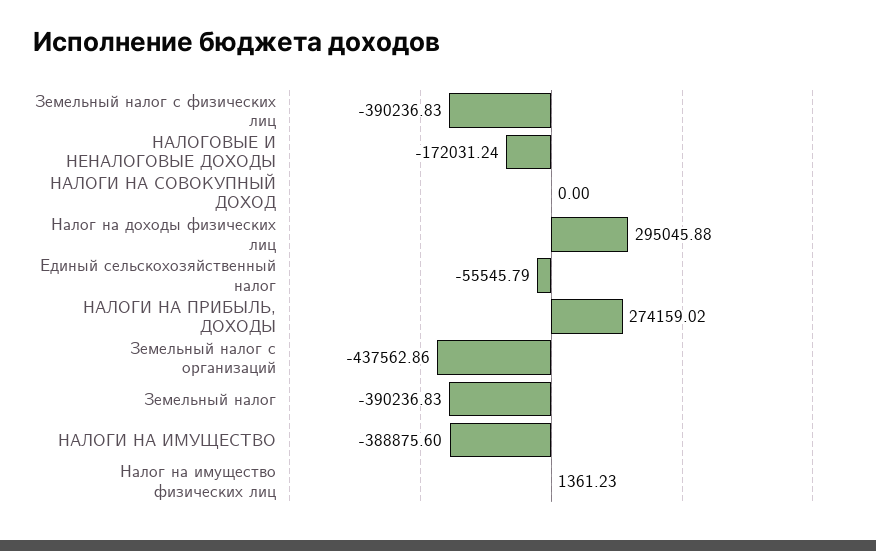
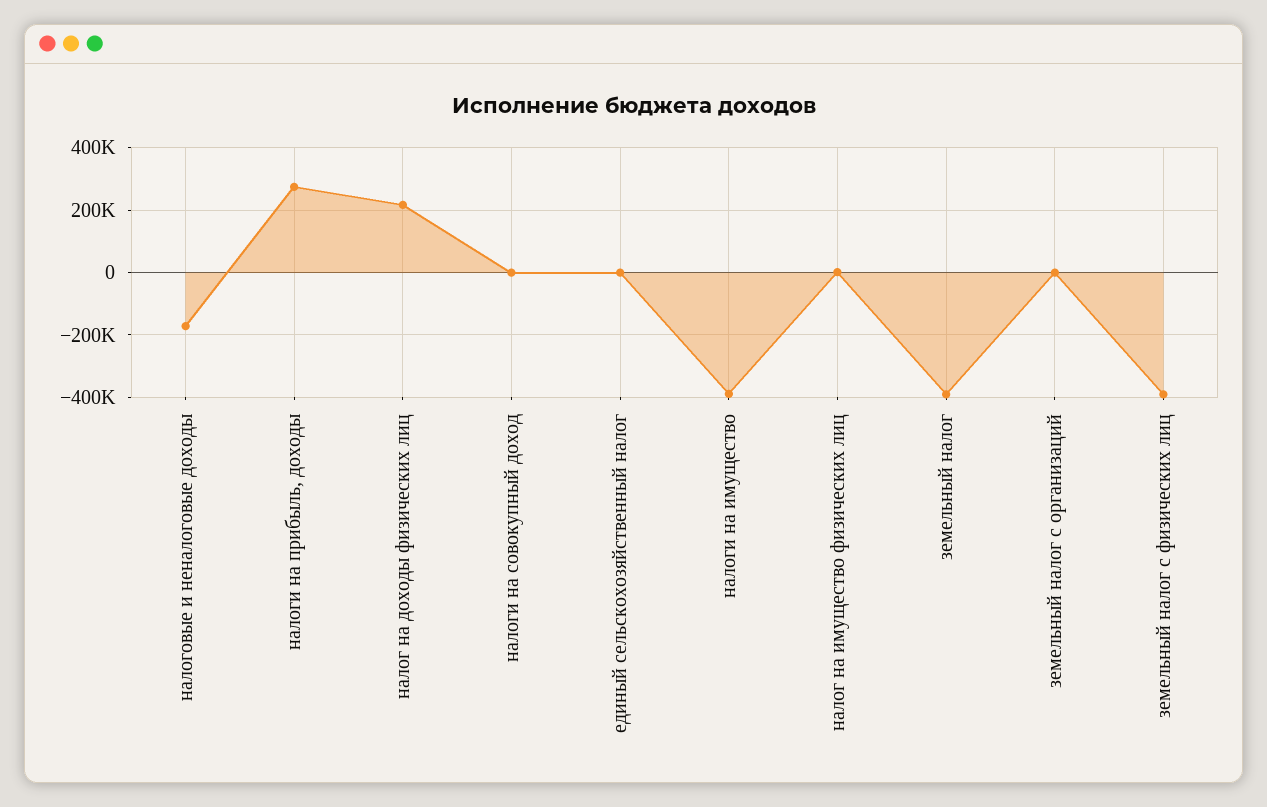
Налог на доходы физических лиц: 295045.88 -> 220000
Единый сельскохозяйственный налог: -55545.79 -> 0
Земельный налог с организаций: -437562.86 -> 0

